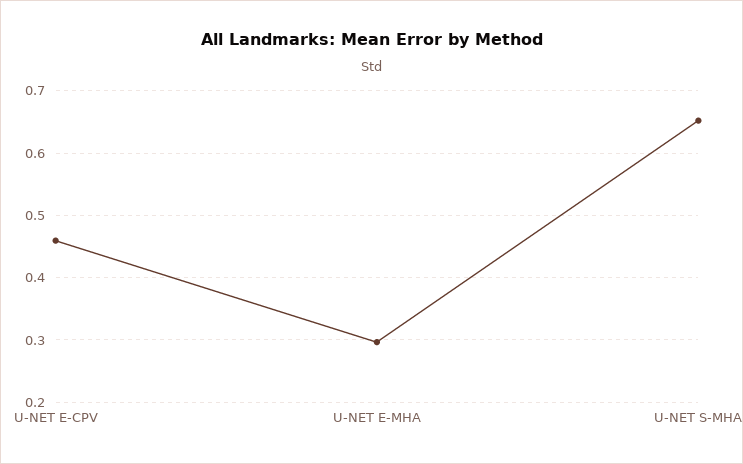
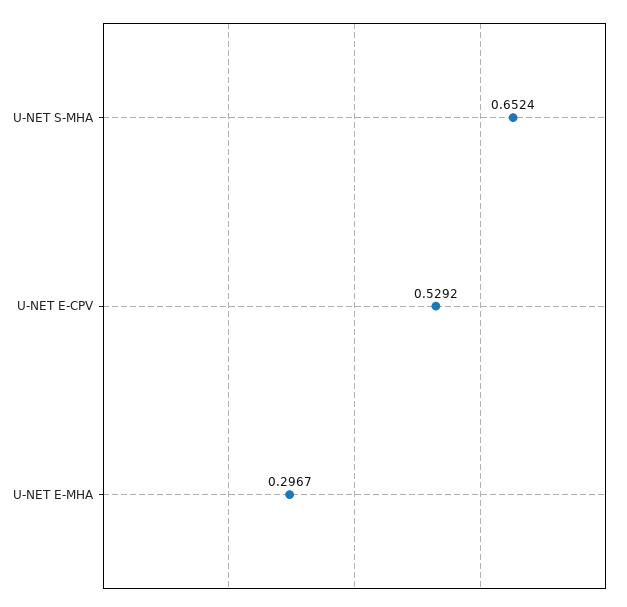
U-NET E-CPV: 0.46 -> 0.5292

